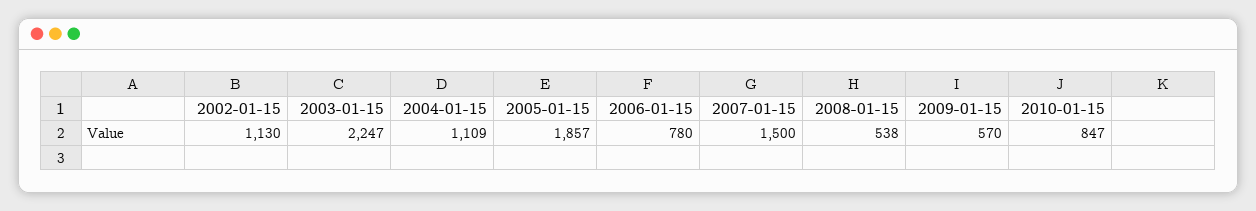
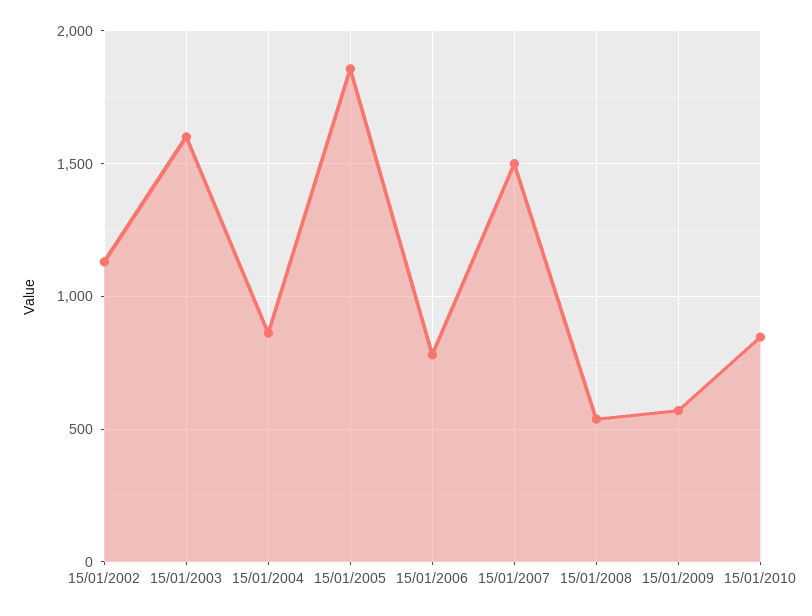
2003-01-15: 2247 -> 1600
2004-01-15: 1109 -> 850

